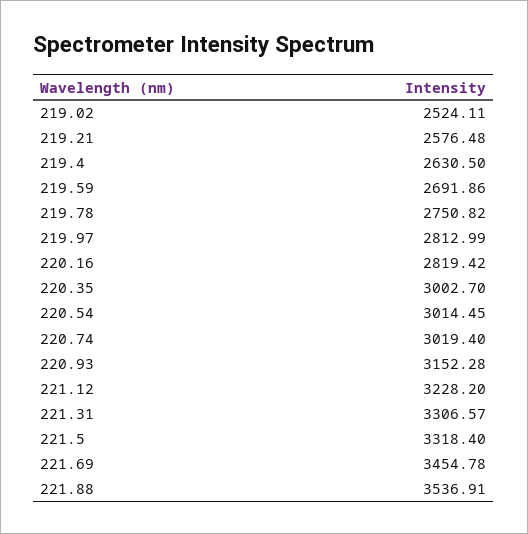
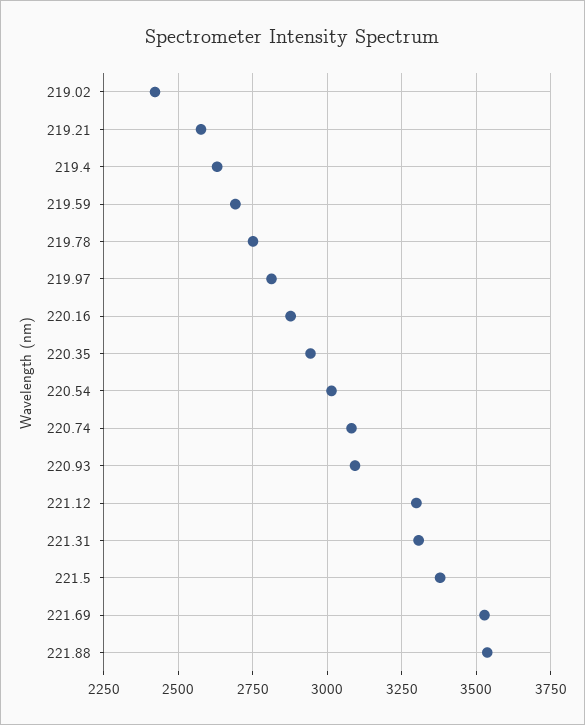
219.02: 2524.11 -> 2425
220.16: 2819.42 -> 2875
220.35: 3002.7 -> 2950
220.74: 3019.4 -> 3075
220.93: 3152.28 -> 3100
221.12: 3228.2 -> 3300
221.5: 3318.4 -> 3375
221.69: 3454.78 -> 3525

